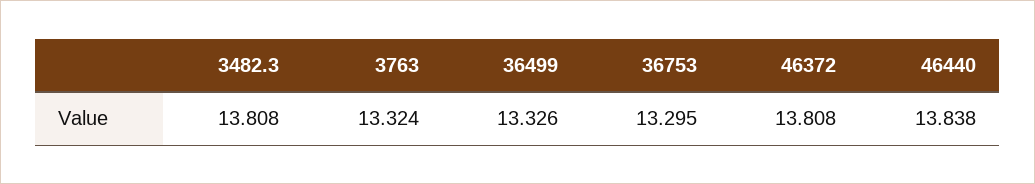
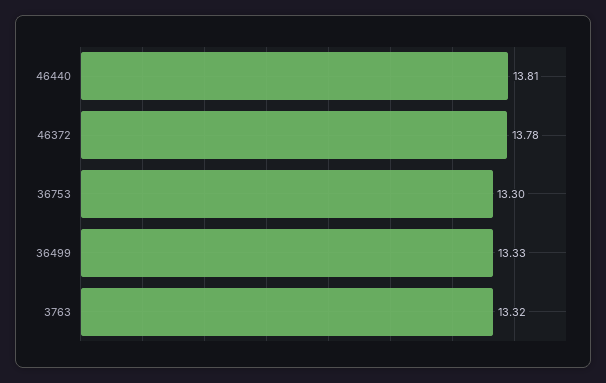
3482.3: 13.808 -> none
46372: 13.808 -> 13.78
46440: 13.838 -> 13.81

